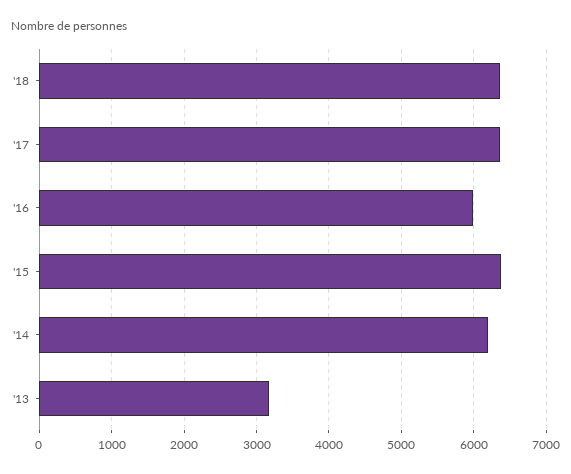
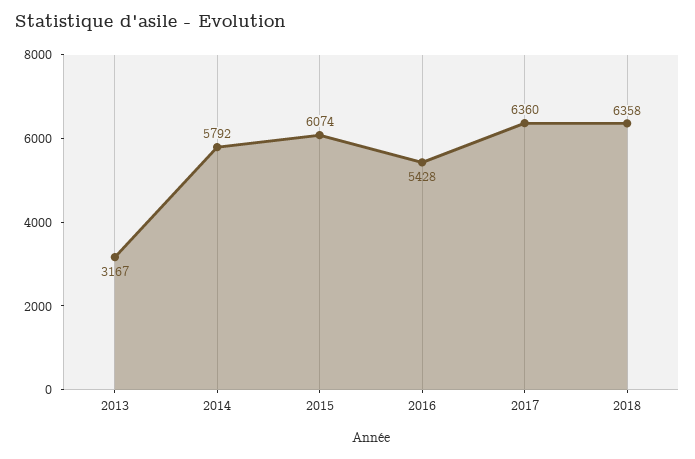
'16: 6000 -> 5428
'15: 6400 -> 6074
'14: 6200 -> 5792

